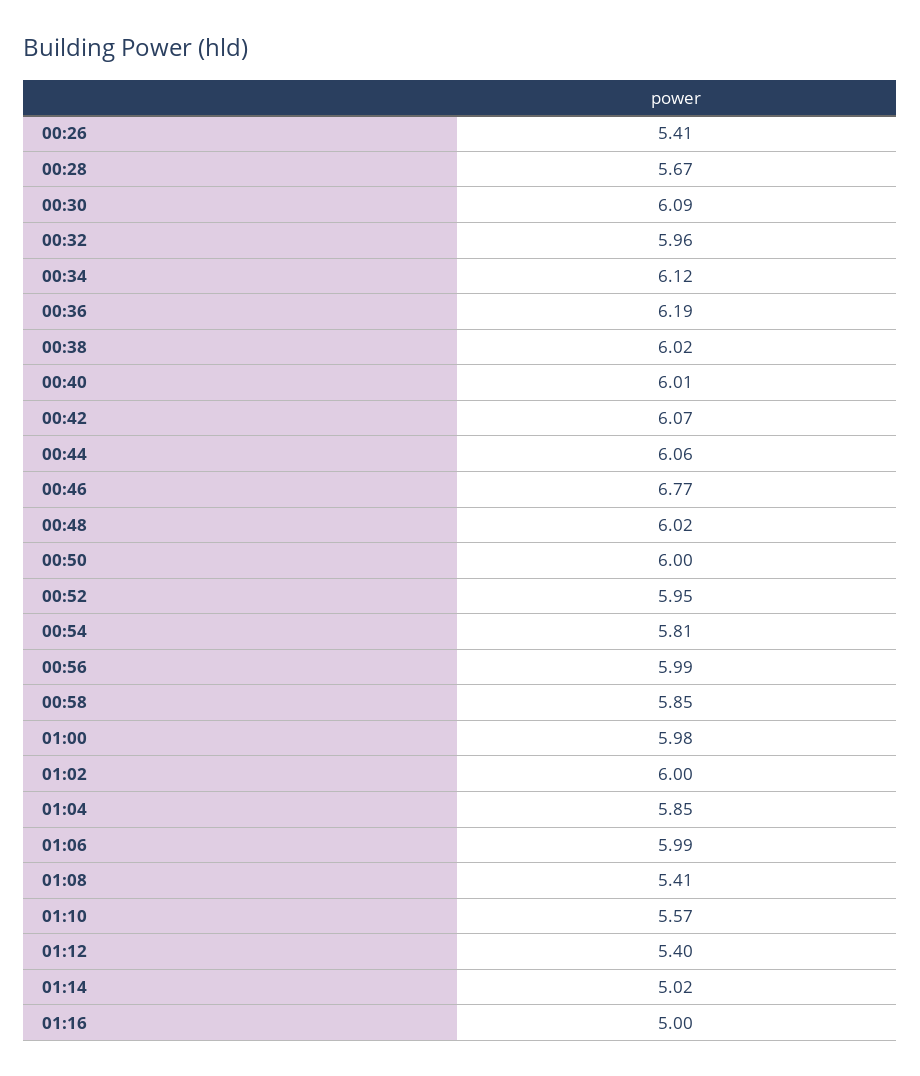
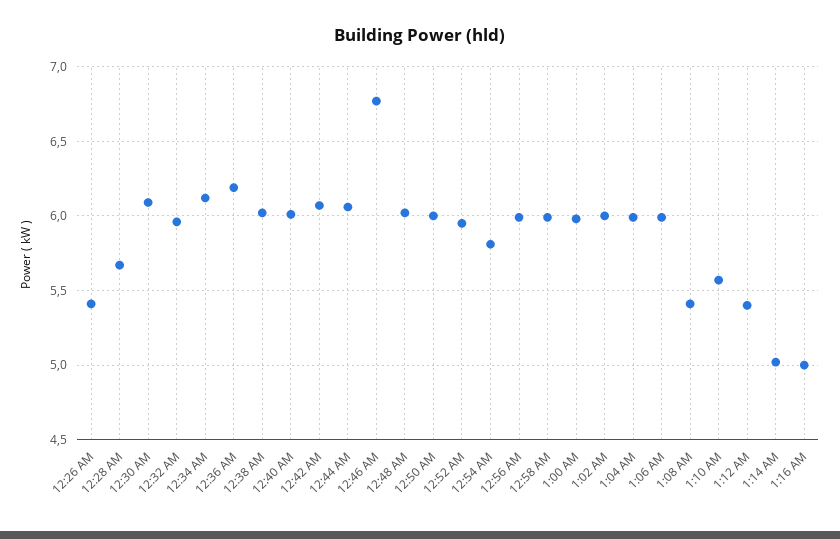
00:58: 5.85 -> 6
01:04: 5.85 -> 6

